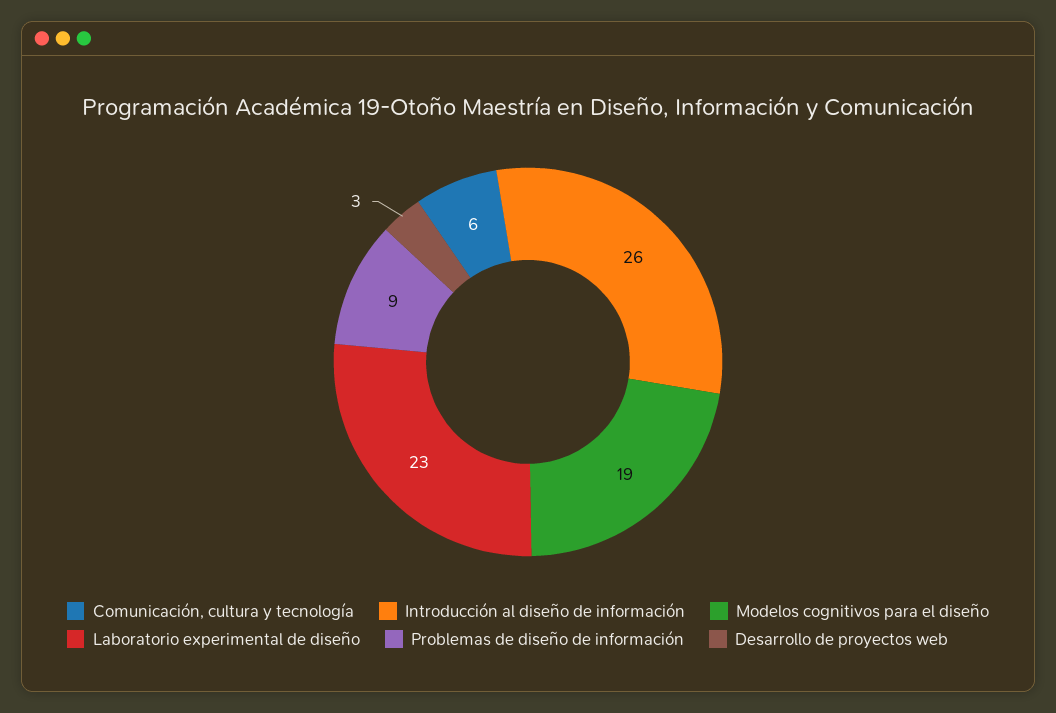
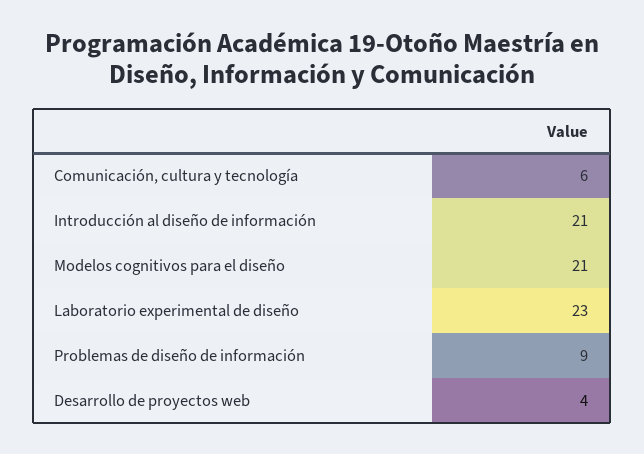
Introducción al diseño de información: 26 -> 21
Modelos cognitivos para el diseño: 19 -> 21
Desarrollo de proyectos web: 3 -> 4

